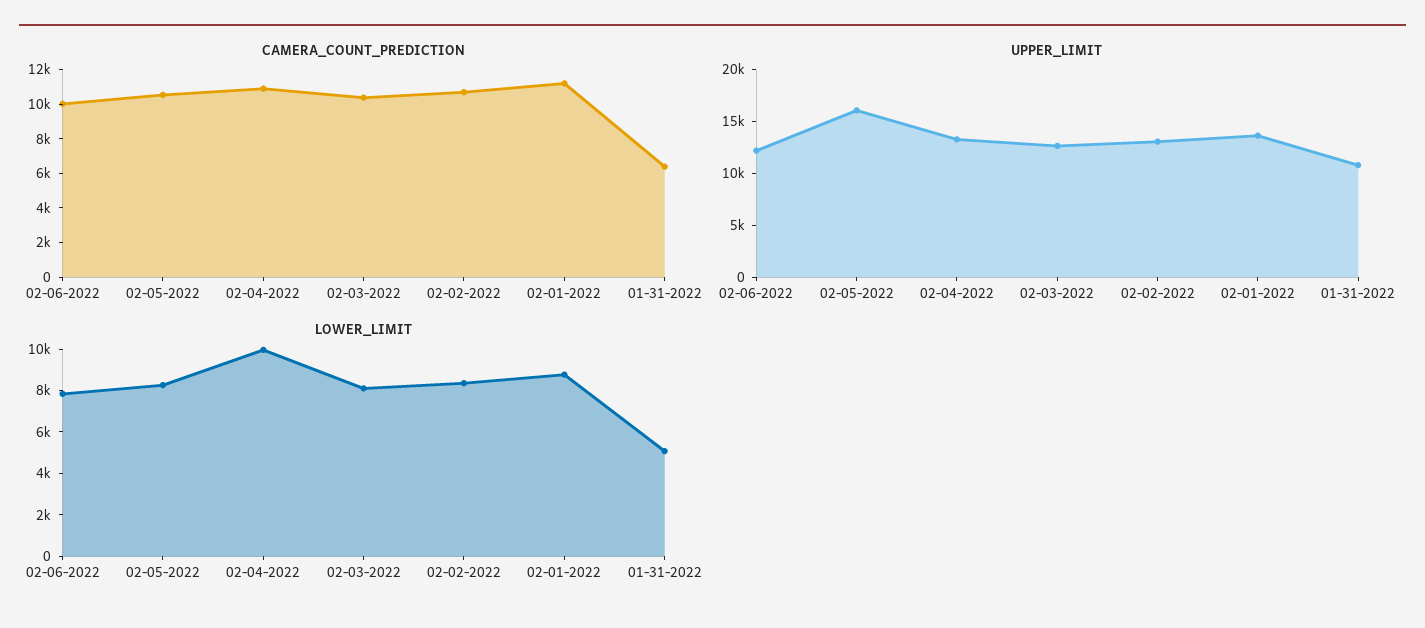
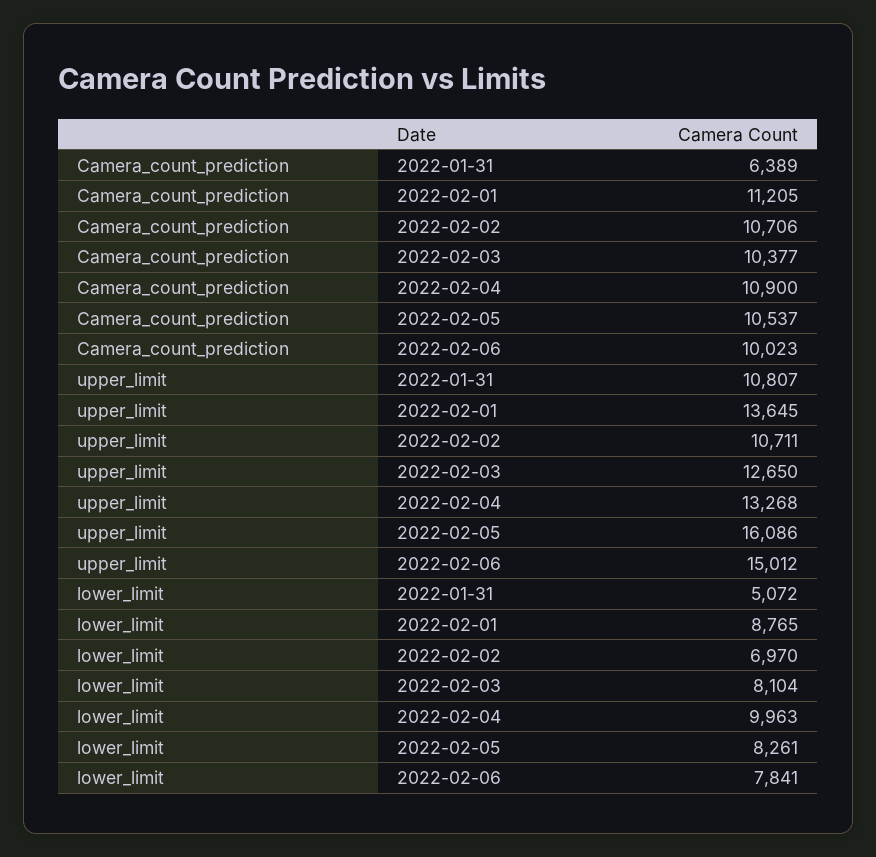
UPPER_LIMIT, 02-06-2022: 12000 -> 15012
UPPER_LIMIT, 02-02-2022: 13000 -> 10711
LOWER_LIMIT, 02-02-2022: 8500 -> 6970

